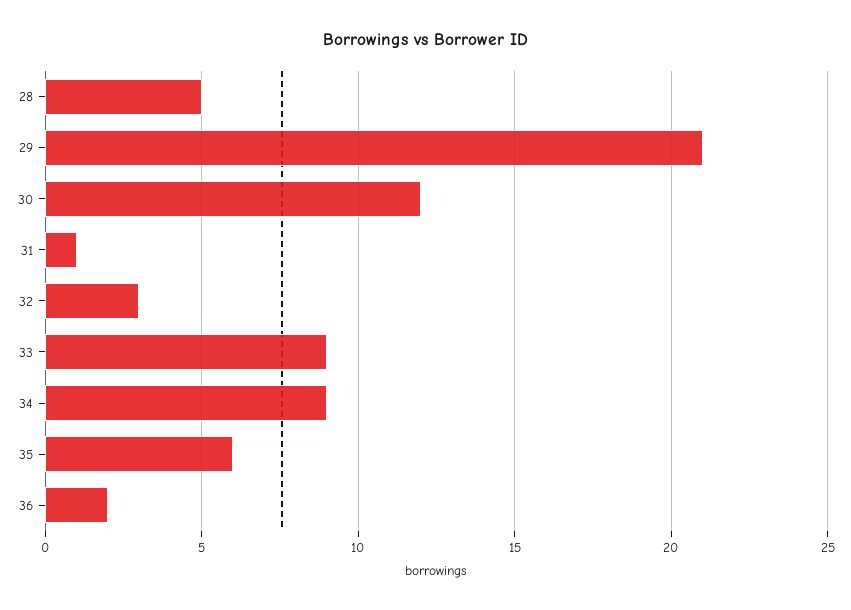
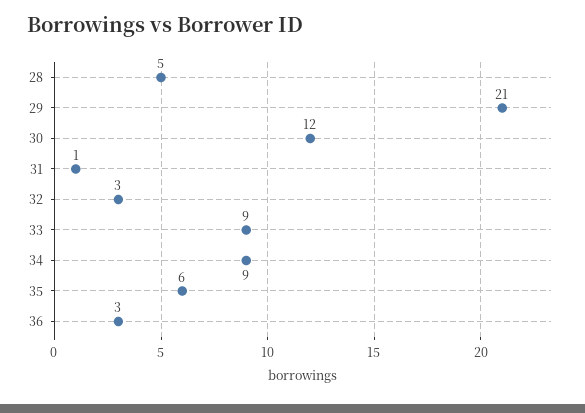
36: 2 -> 3

